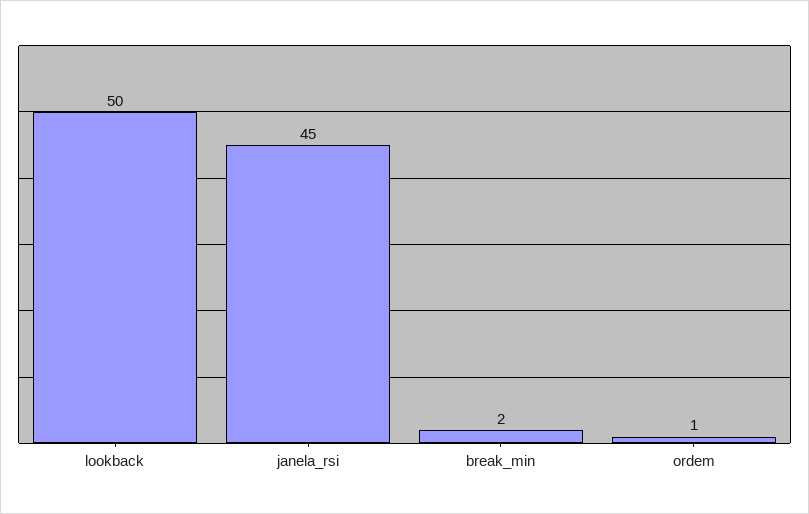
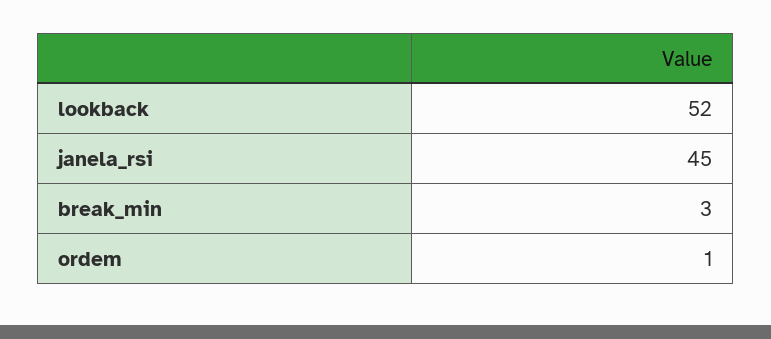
lookback: 50 -> 52
break_min: 2 -> 3

